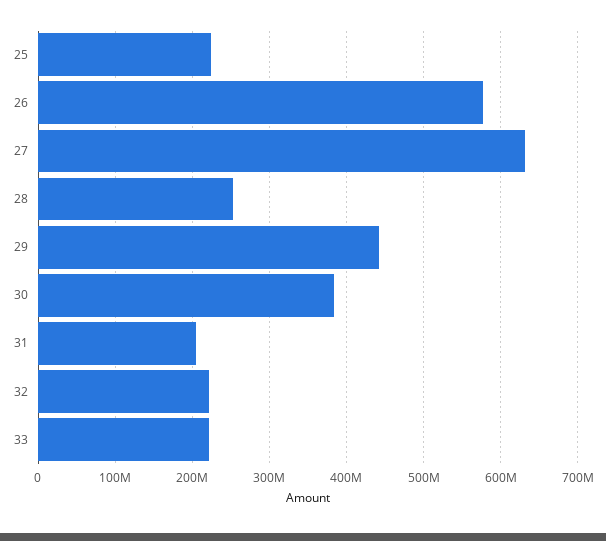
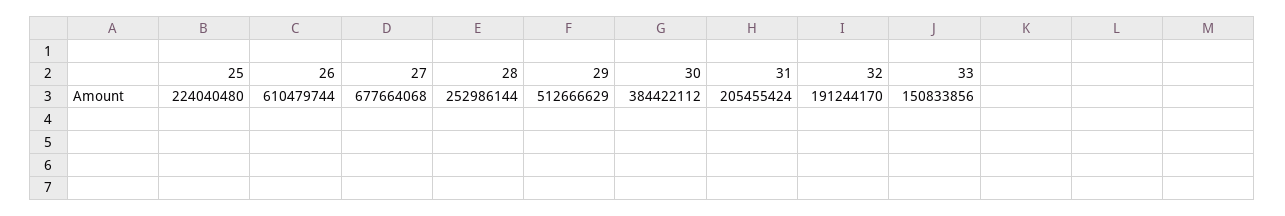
26: 580000000 -> 610479744
27: 630000000 -> 677664068
29: 440000000 -> 512666629
32: 220000000 -> 191244170
33: 220000000 -> 150833856

